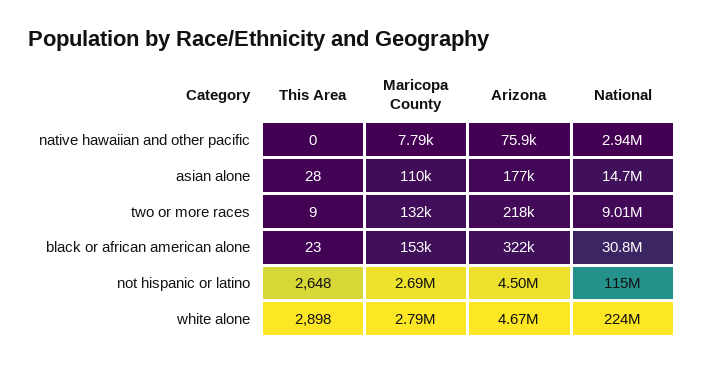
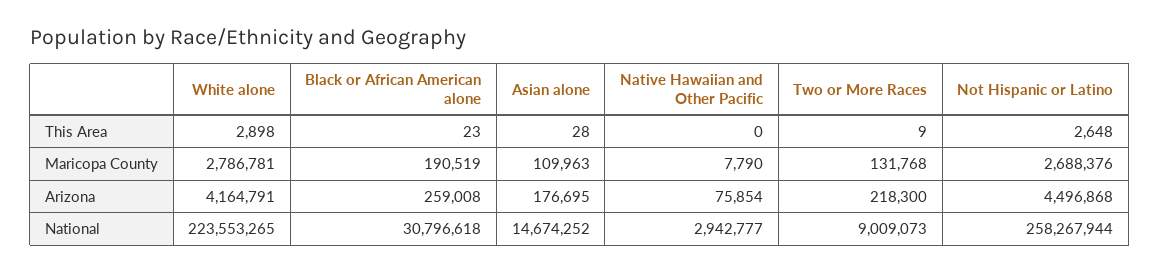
Maricopa County, black or african american alone: 153000 -> 190519
Arizona, black or african american alone: 322000 -> 259008
National, not hispanic or latino: 115000000 -> 258267944
Arizona, white alone: 4670000 -> 4164791

